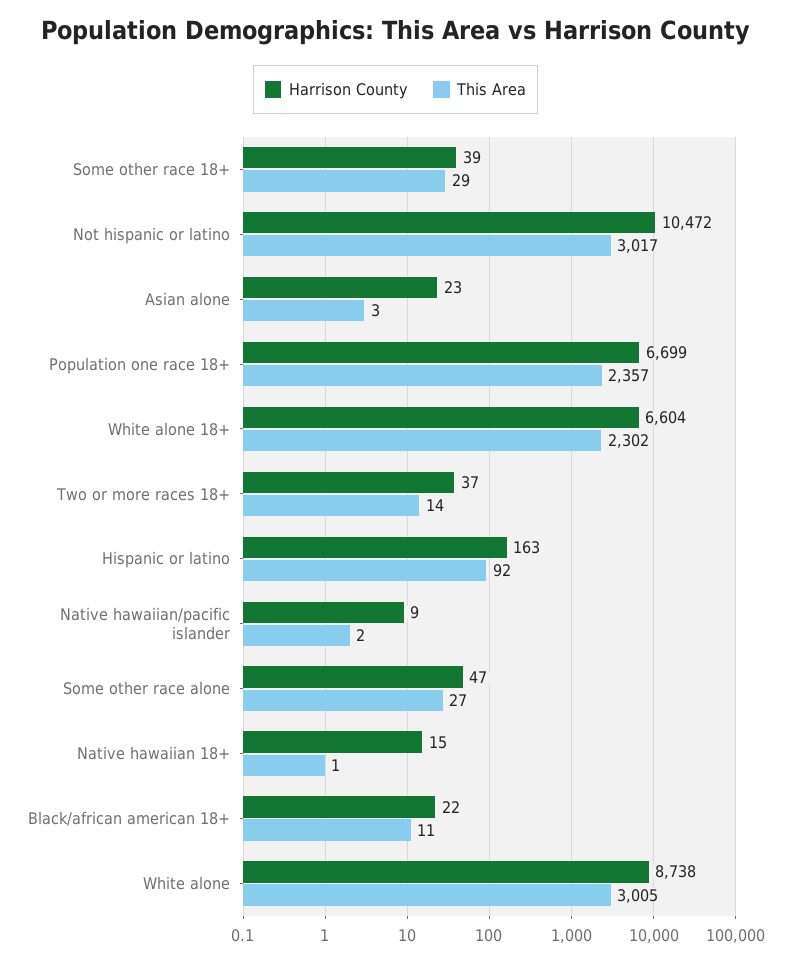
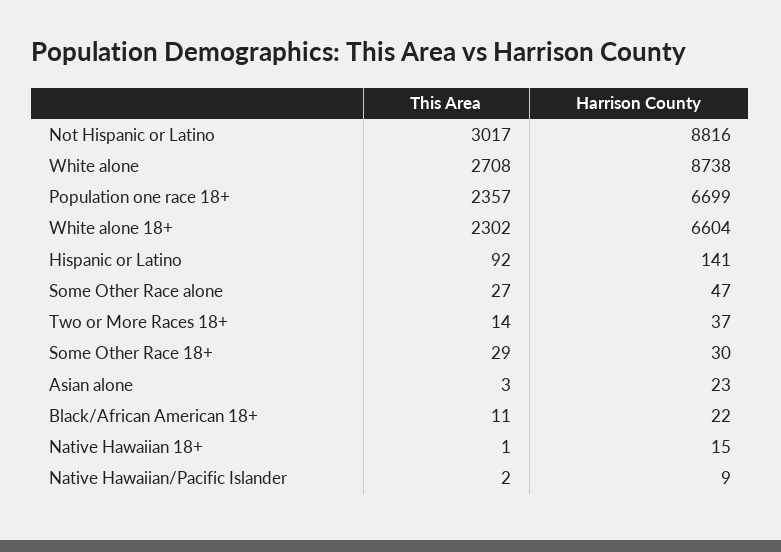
Harrison County, Some other race 18+: 39 -> 30
Harrison County, Not hispanic or latino: 10472 -> 8816
Harrison County, Hispanic or latino: 163 -> 141
This Area, White alone: 3005 -> 2708

